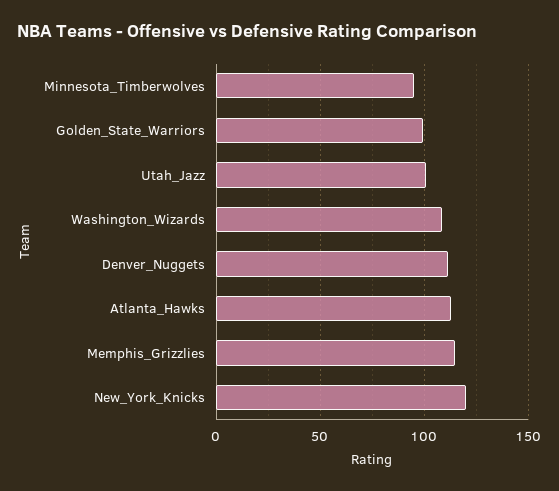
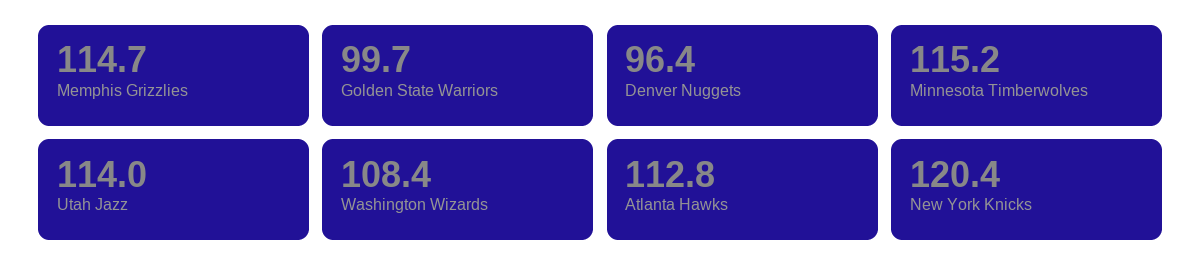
Minnesota_Timberwolves: 95 -> 115.2
Utah_Jazz: 100 -> 114
Denver_Nuggets: 110 -> 96.4

